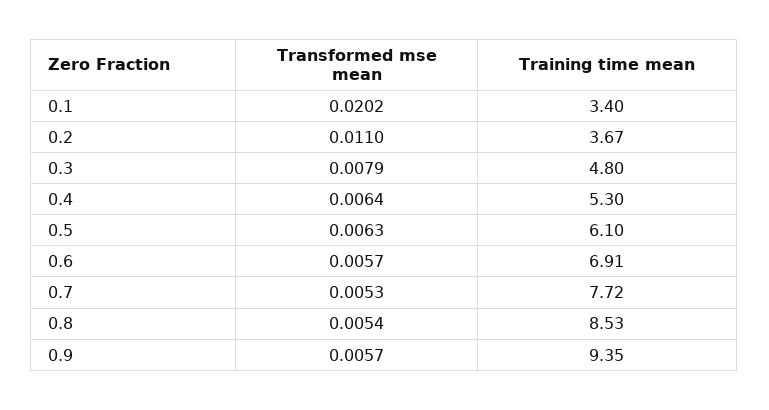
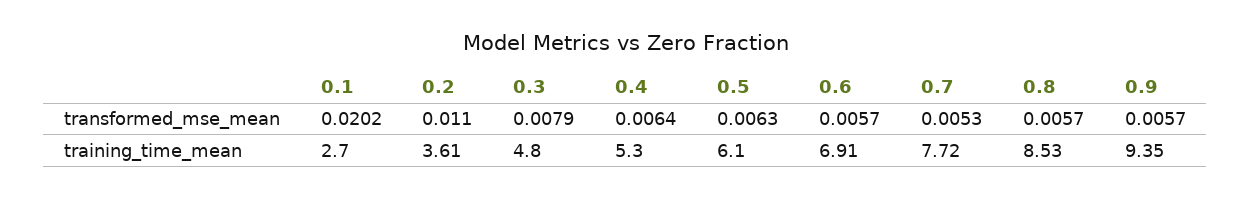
Training time mean, 0.1: 3.4 -> 2.7
Training time mean, 0.2: 3.67 -> 3.61
Transformed mse mean, 0.8: 0.0054 -> 0.0057

